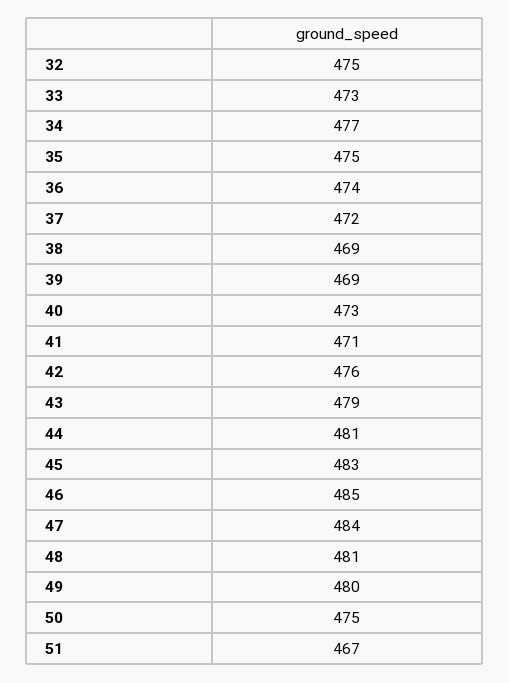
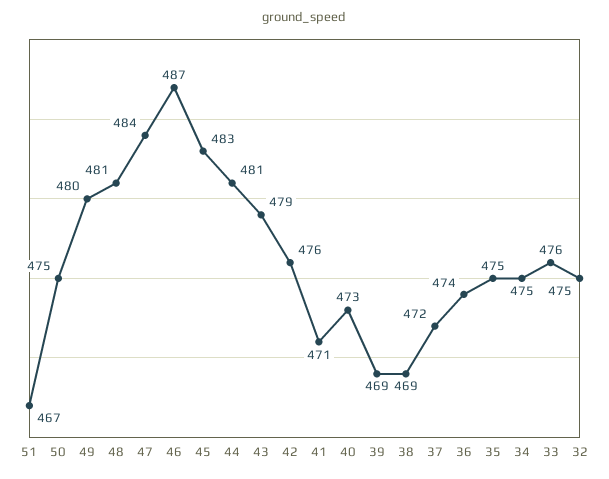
33: 473 -> 476
34: 477 -> 475
46: 485 -> 487

